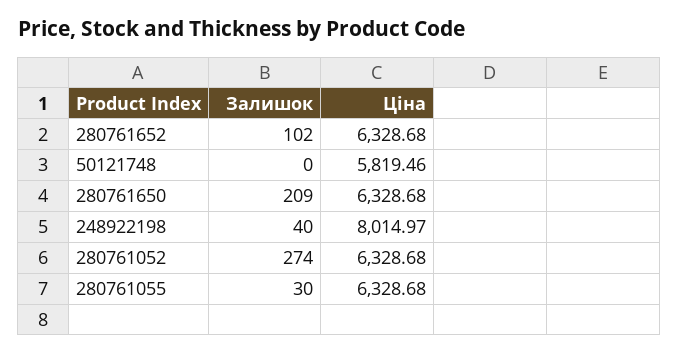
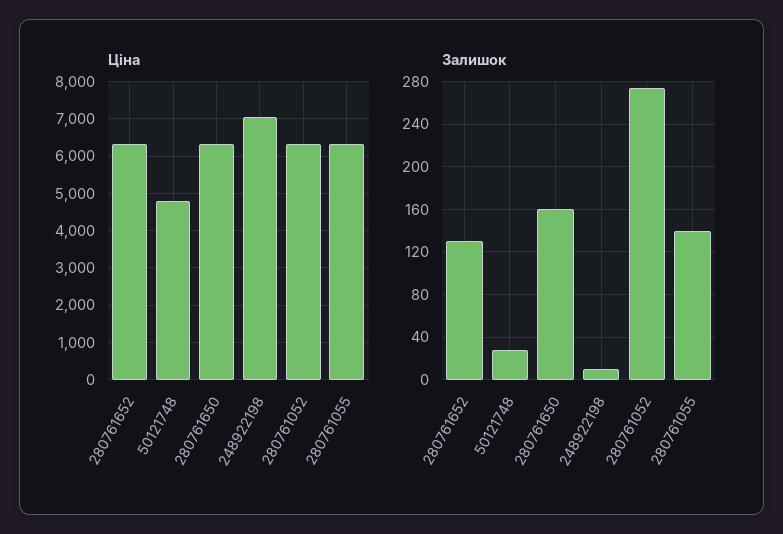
Залишок, 280761652: 102 -> 130
Залишок, 50121748: 0 -> 30
Ціна, 50121748: 5819.46 -> 4800
Залишок, 280761650: 209 -> 160
Залишок, 248922198: 40 -> 10
Ціна, 248922198: 8014.97 -> 7000
Залишок, 280761055: 30 -> 140

